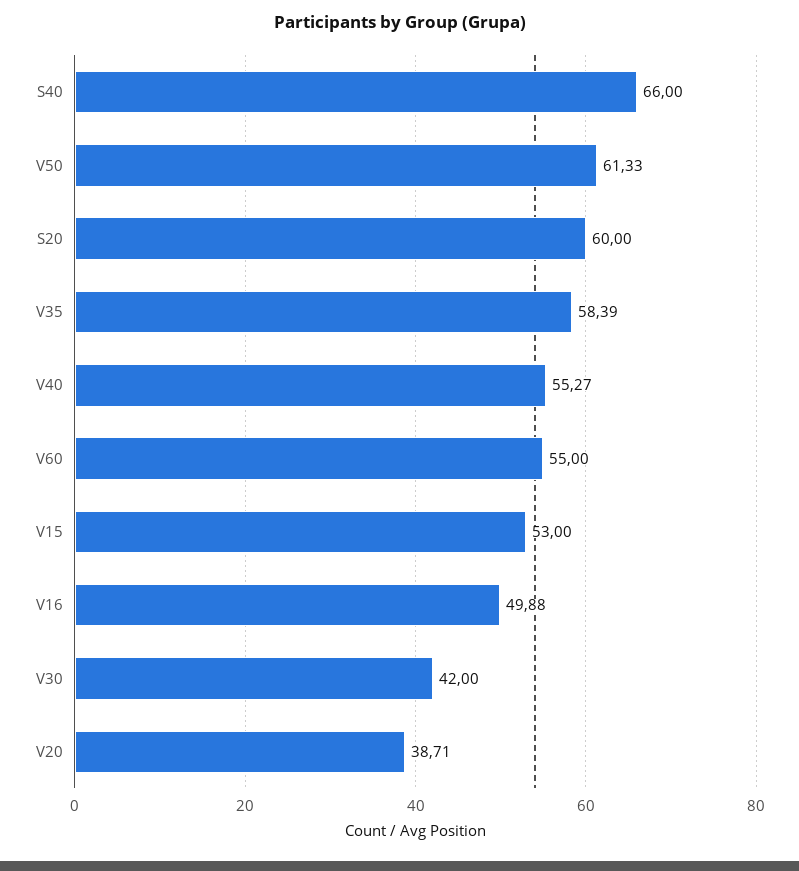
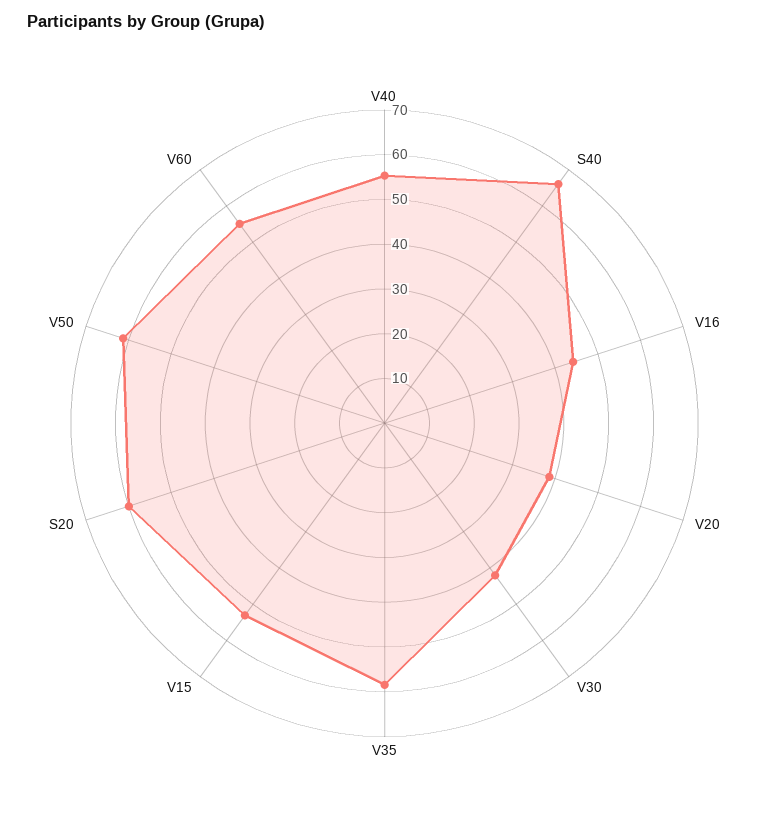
V16: 49.88 -> 44

